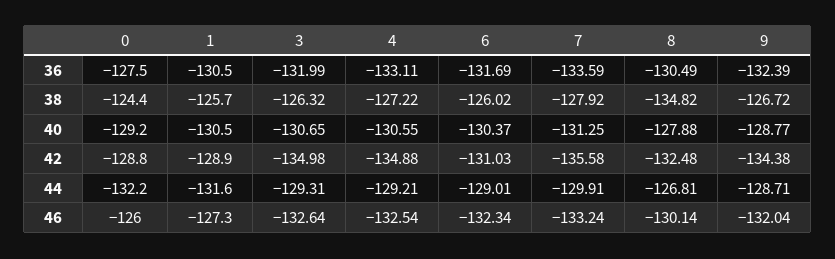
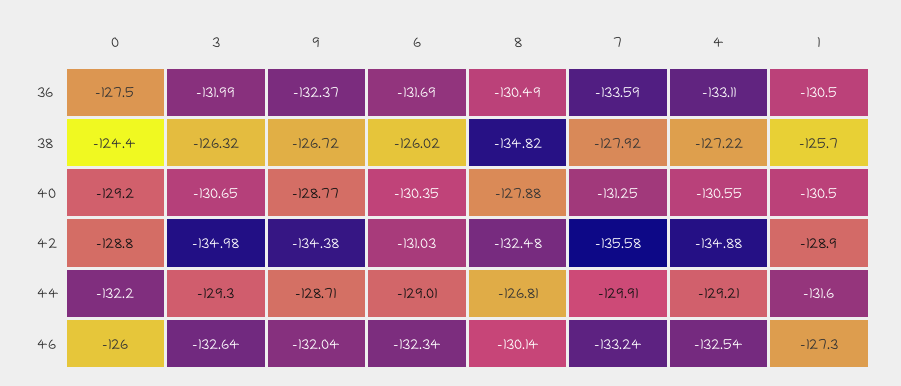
9, 36: -132.39 -> -132.37
6, 40: -130.37 -> -130.35
3, 44: -129.31 -> -129.3

